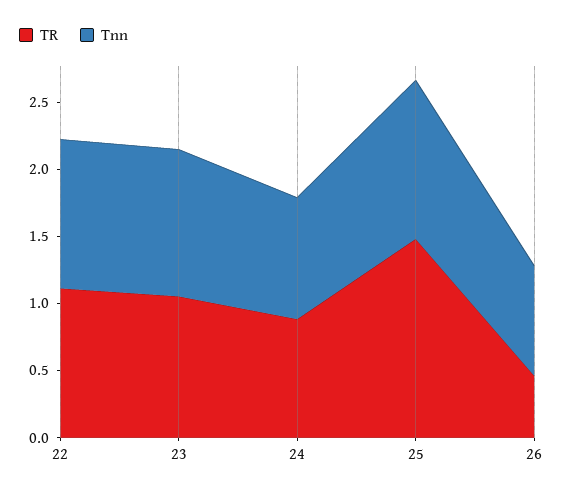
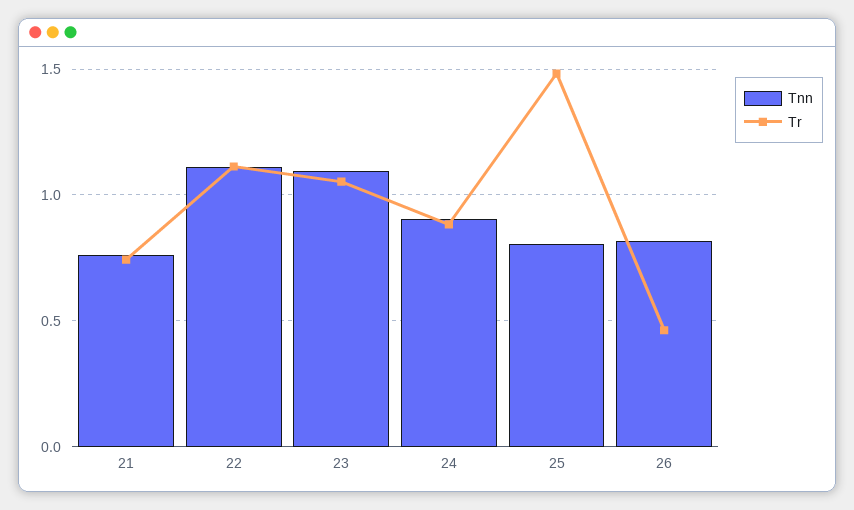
Tnn, 25: 1.2 -> 0.8
Tnn, 21: none -> 0.75
TR, 21: none -> 0.75

